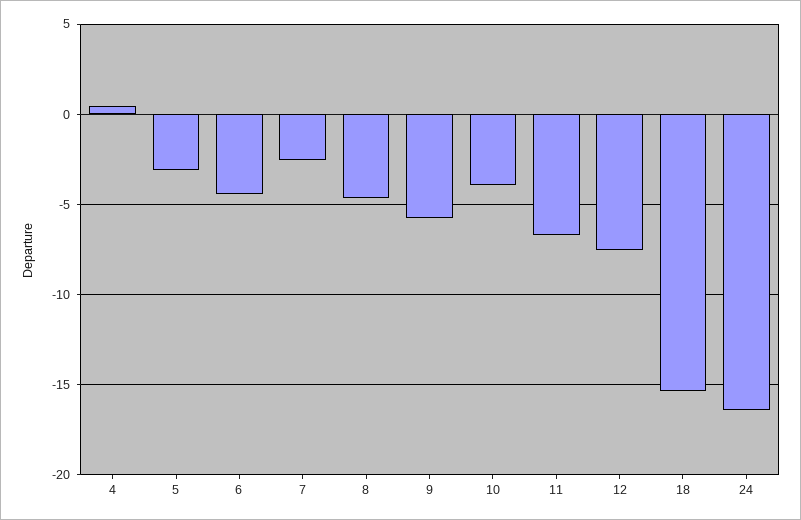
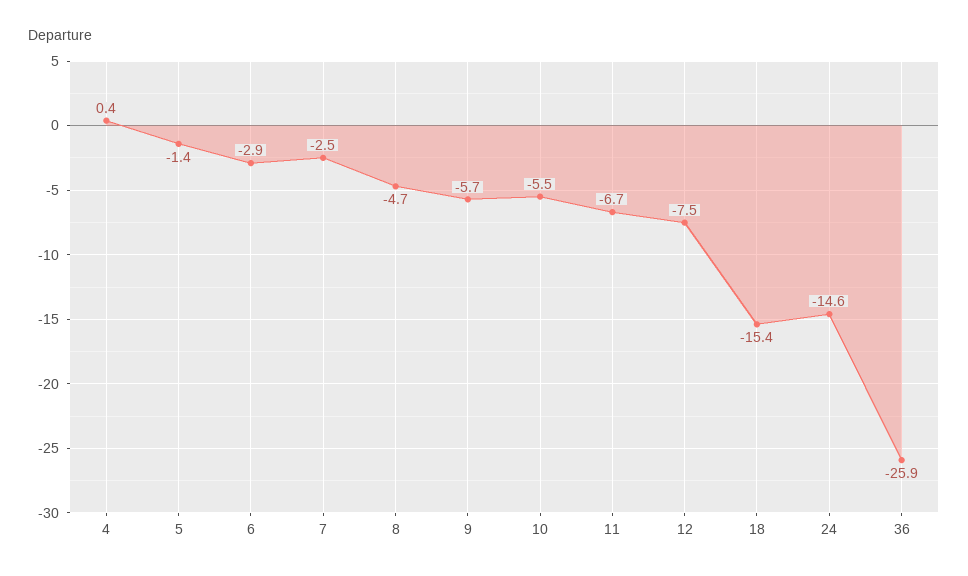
5: -3 -> -1.4
6: -4.5 -> -2.9
10: -4 -> -5.5
24: -16.5 -> -14.6
36: none -> -25.9

